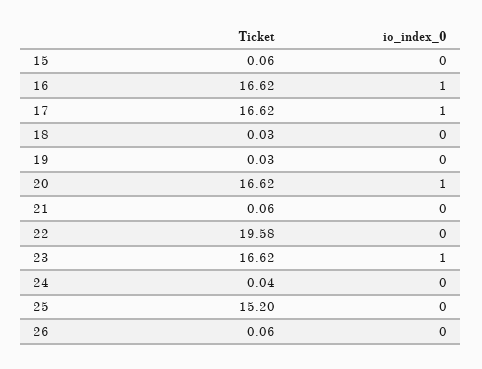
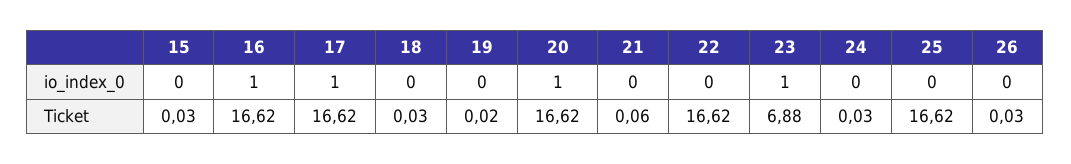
Ticket, 15: 0.06 -> 0.03
Ticket, 19: 0.03 -> 0.02
Ticket, 22: 19.58 -> 16.62
Ticket, 23: 16.62 -> 6.88
Ticket, 24: 0.04 -> 0.03
Ticket, 25: 15.2 -> 16.62
Ticket, 26: 0.06 -> 0.03

